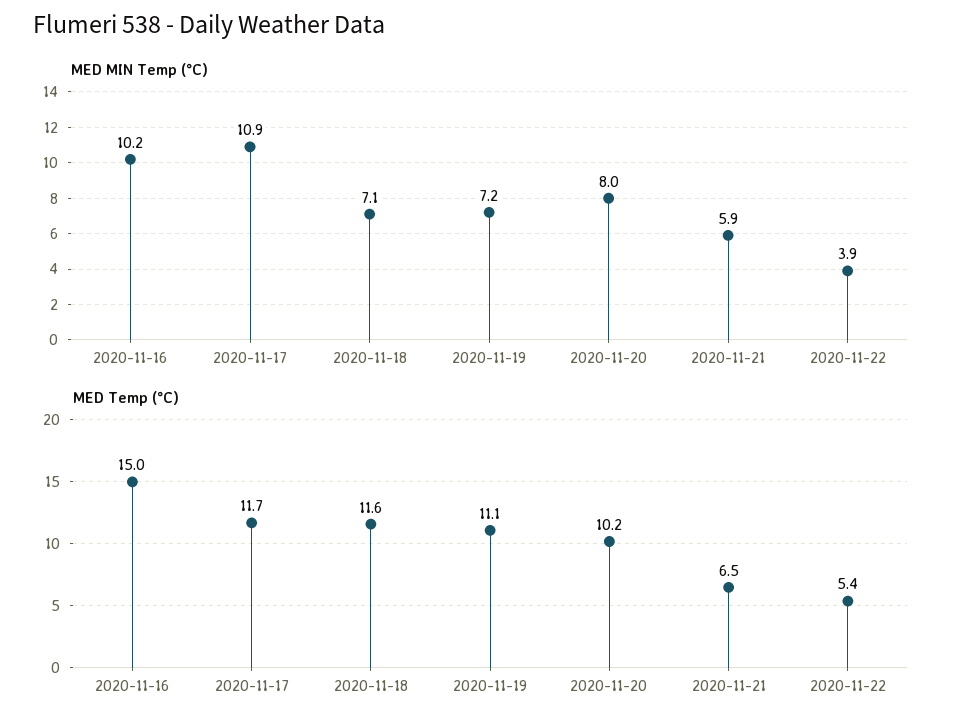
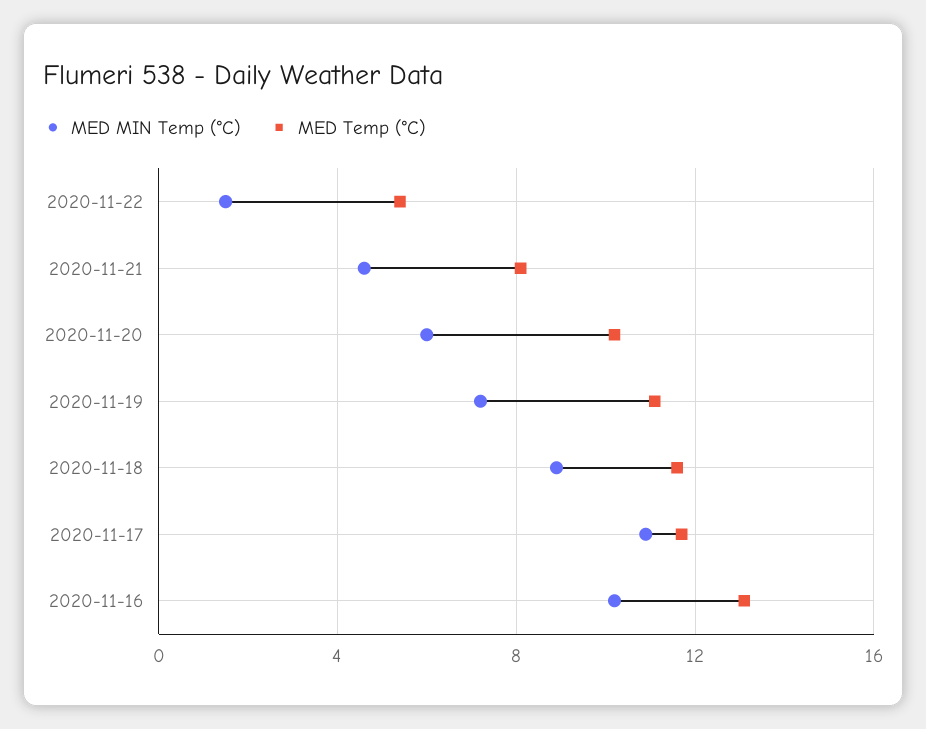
MED MIN Temp (°C), 2020-11-18: 7.1 -> 9
MED MIN Temp (°C), 2020-11-20: 8 -> 6
MED MIN Temp (°C), 2020-11-21: 5.9 -> 4.5
MED MIN Temp (°C), 2020-11-22: 3.9 -> 1.5
MED Temp (°C), 2020-11-16: 15 -> 13
MED Temp (°C), 2020-11-21: 6.5 -> 8

